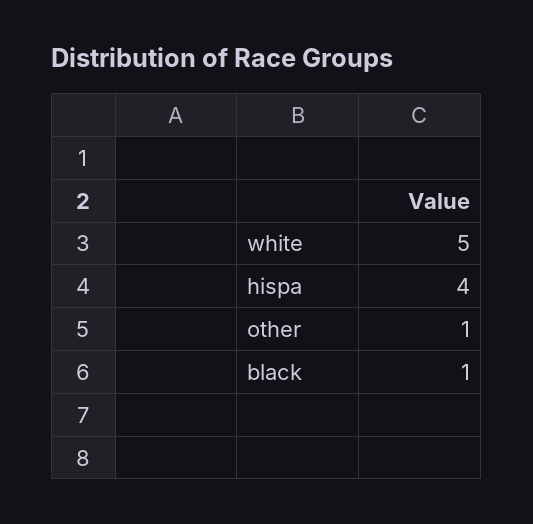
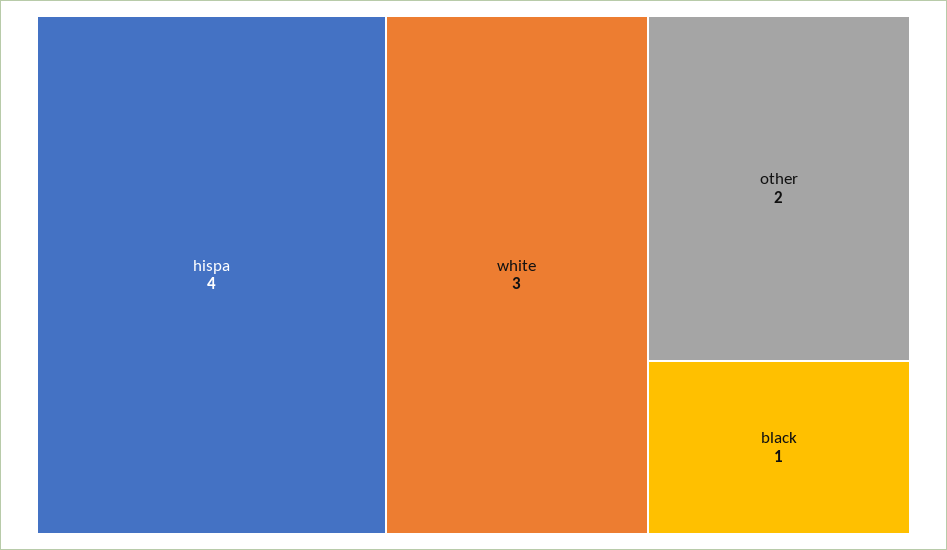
white: 5 -> 3
other: 1 -> 2

